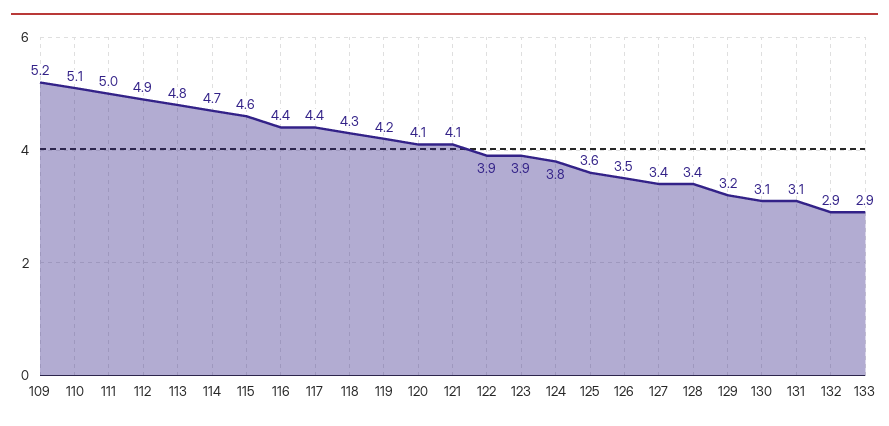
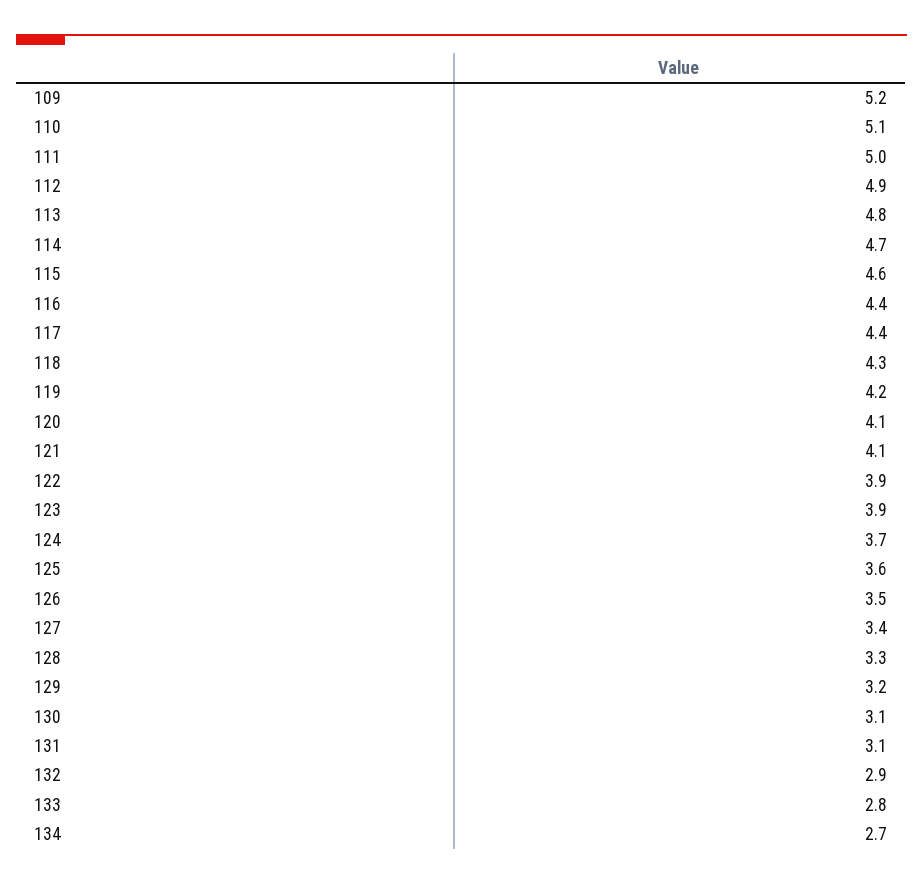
124: 3.8 -> 3.7
128: 3.4 -> 3.3
133: 2.9 -> 2.8
134: none -> 2.7

